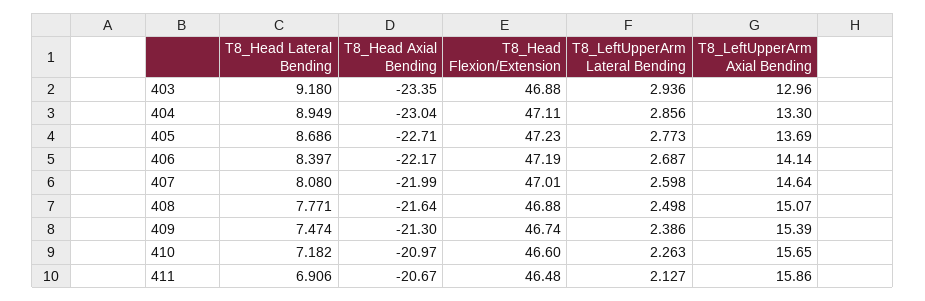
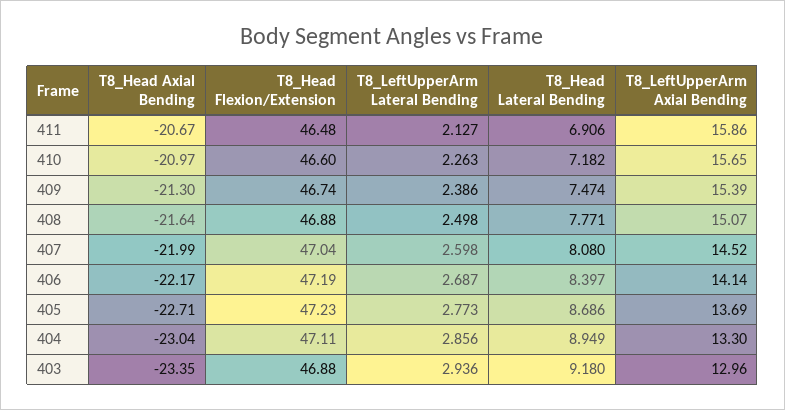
T8_Head Flexion/Extension, 407: 47.01 -> 47.04
T8_LeftUpperArm Axial Bending, 407: 14.64 -> 14.52

